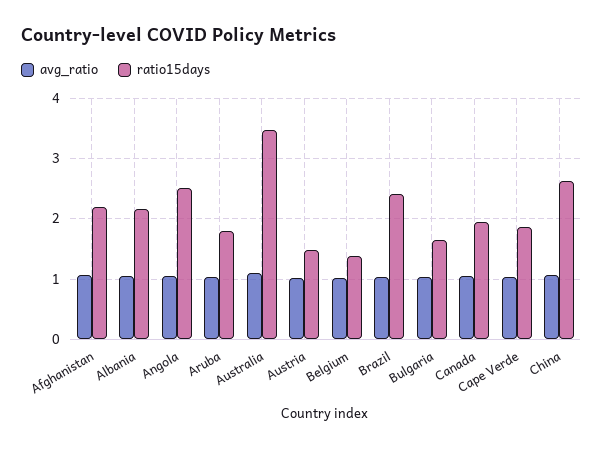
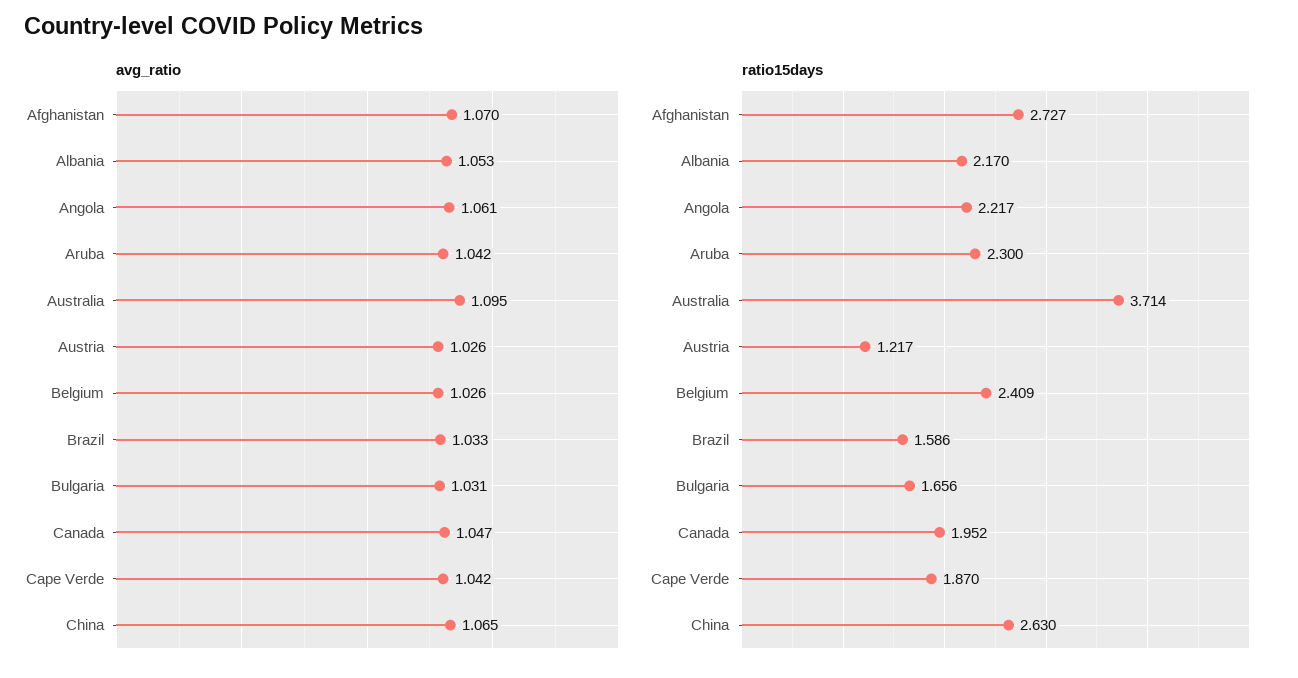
ratio15days, Afghanistan: 2.2 -> 2.727
ratio15days, Angola: 2.5 -> 2.217
ratio15days, Aruba: 1.8 -> 2.3
ratio15days, Australia: 3.5 -> 3.714
ratio15days, Austria: 1.5 -> 1.217
ratio15days, Belgium: 1.4 -> 2.409
ratio15days, Brazil: 2.4 -> 1.586

